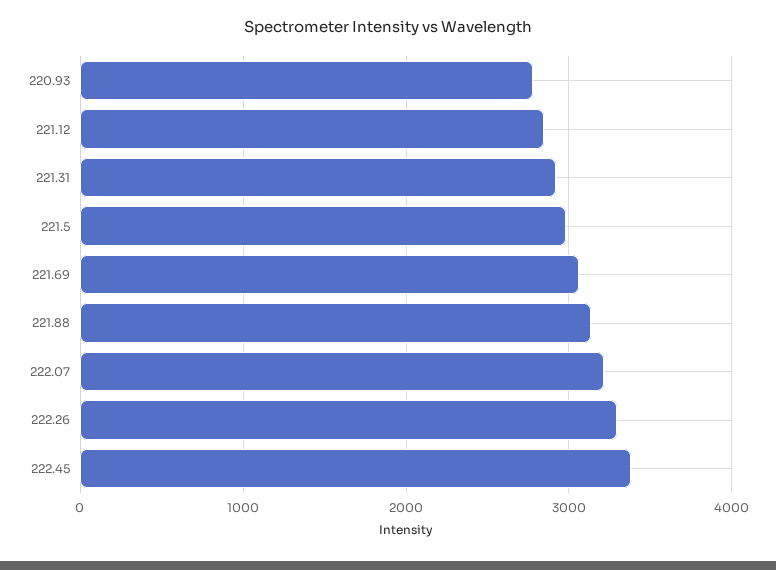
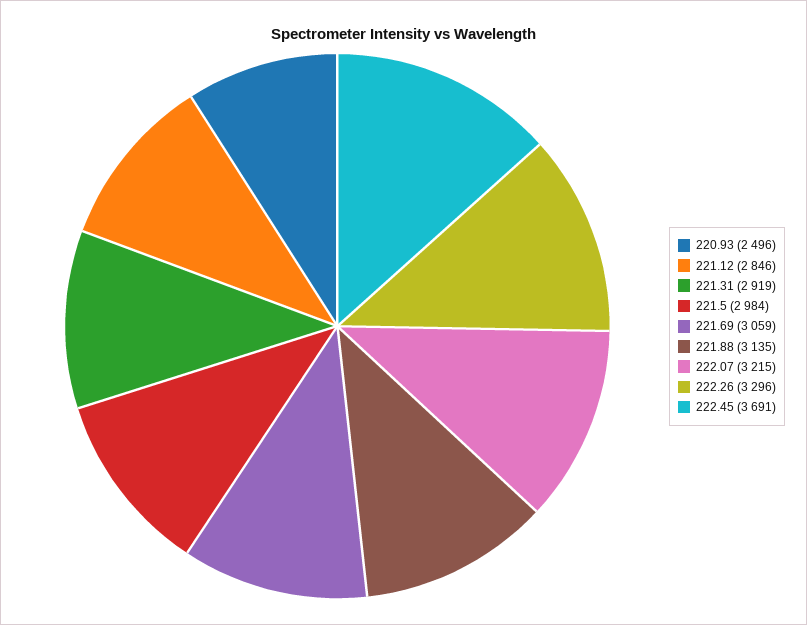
220.93: 2800 -> 2496
222.45: 3400 -> 3691

